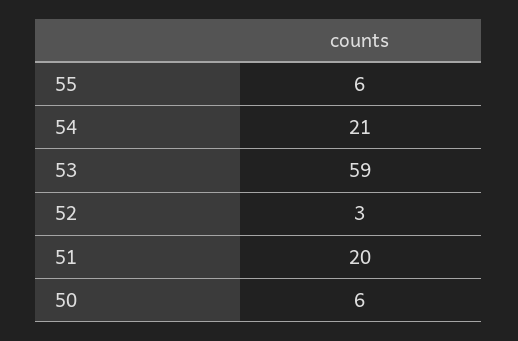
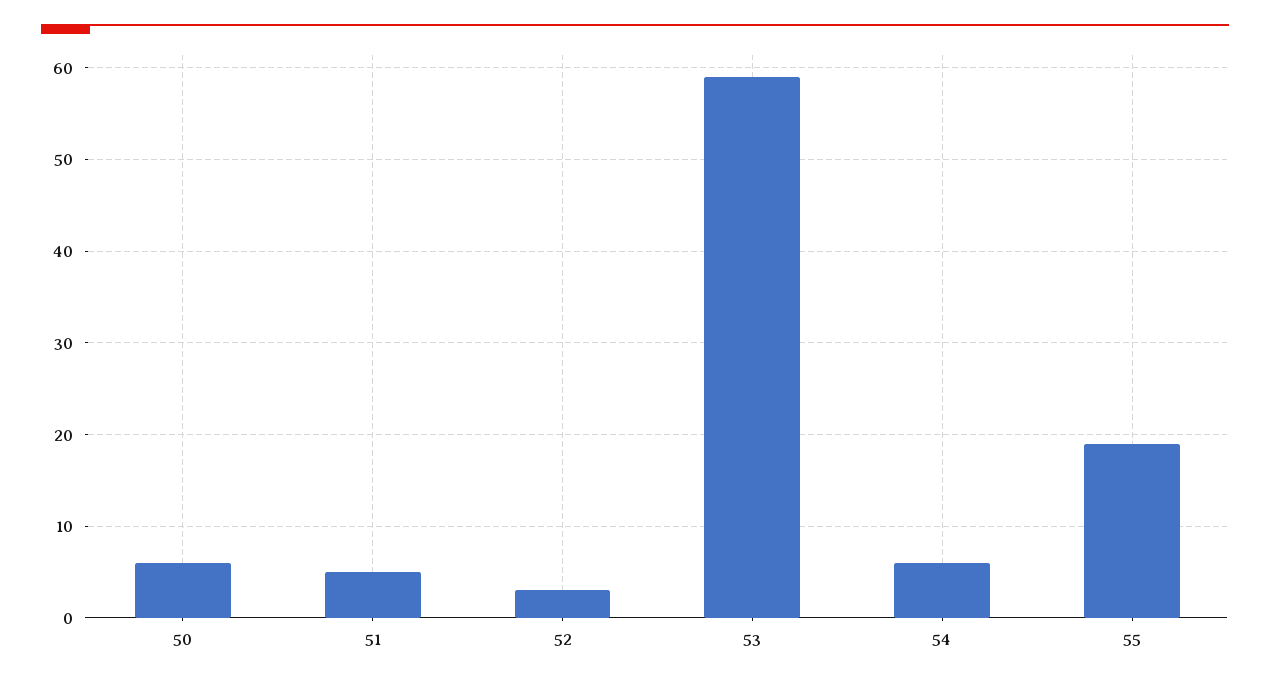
55: 6 -> 19
54: 21 -> 6
51: 20 -> 5

